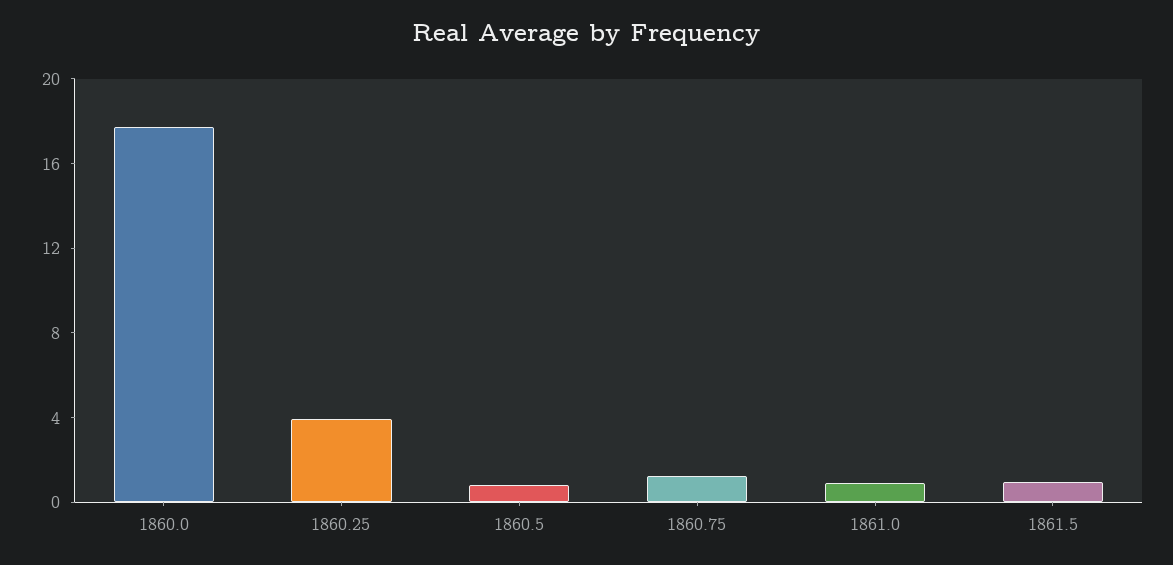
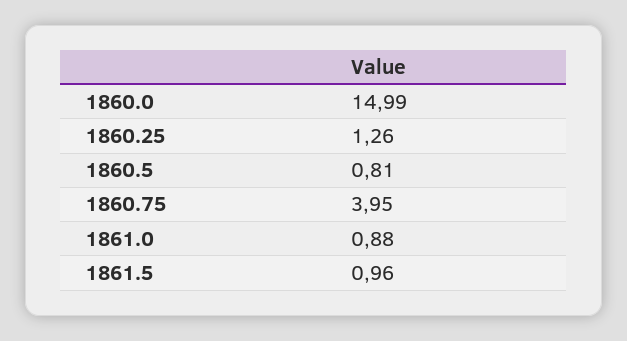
1860.0: 18 -> 14.99
1860.25: 4 -> 1.26
1860.75: 1 -> 3.95

